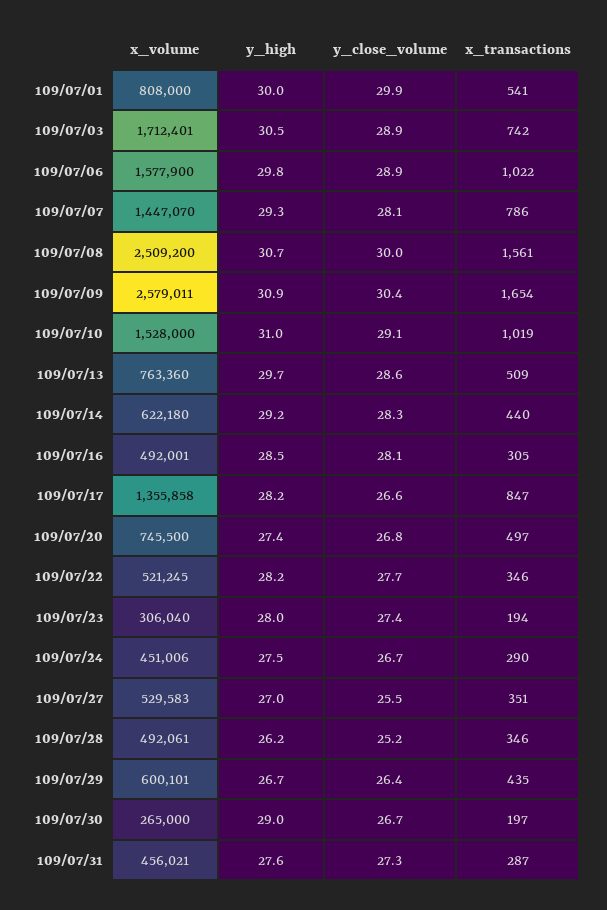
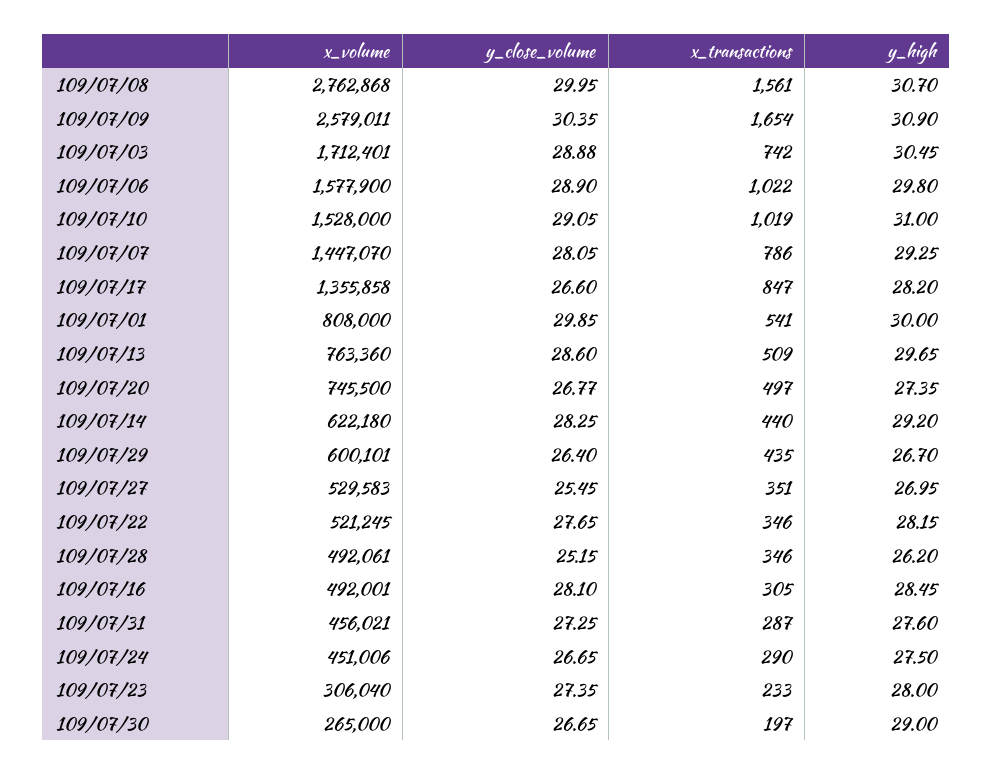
x_volume, 109/07/08: 2509200 -> 2762868
x_transactions, 109/07/23: 194 -> 233

